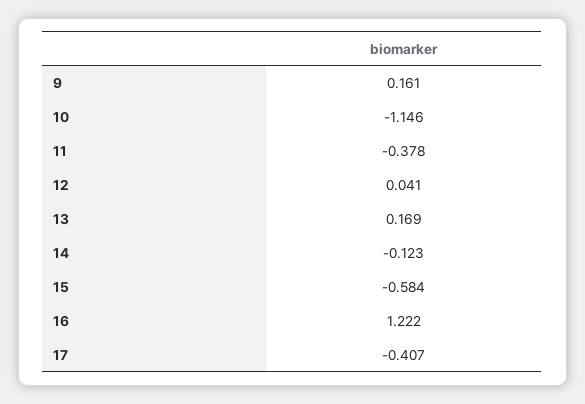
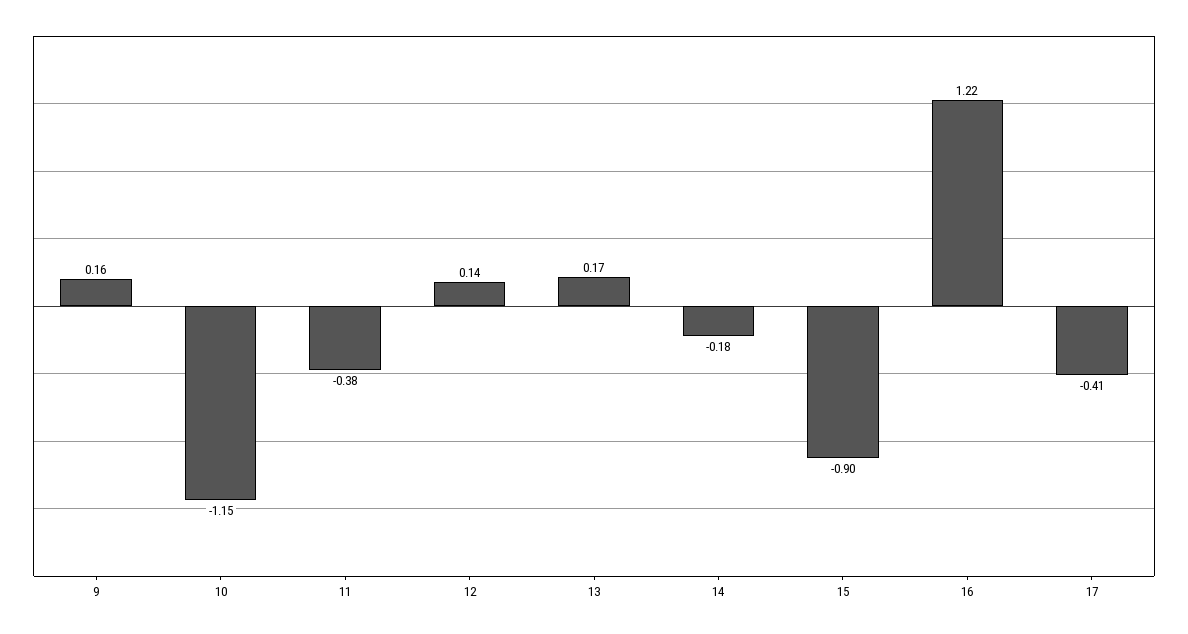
12: 0.041 -> 0.14
14: -0.123 -> -0.18
15: -0.584 -> -0.9

